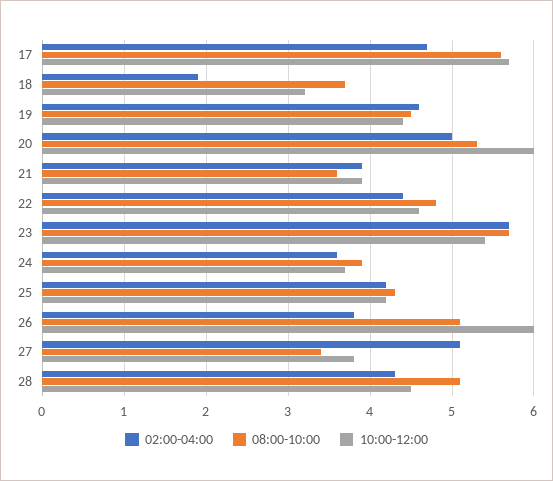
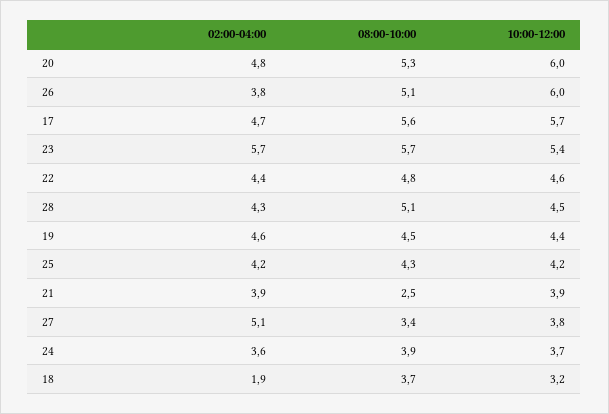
02:00-04:00, 20: 5 -> 4.8
08:00-10:00, 21: 3.6 -> 2.5

